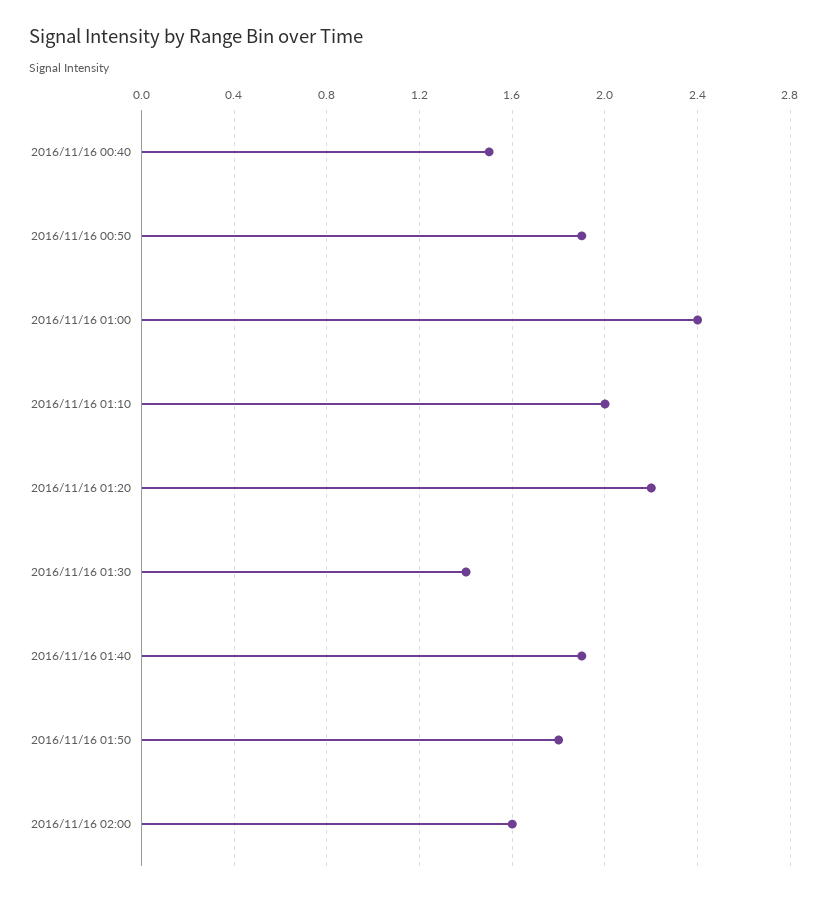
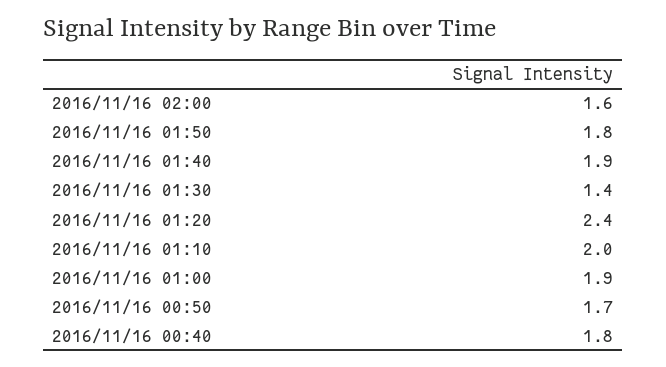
2016/11/16 00:40: 1.5 -> 1.8
2016/11/16 00:50: 1.9 -> 1.7
2016/11/16 01:00: 2.4 -> 1.9
2016/11/16 01:20: 2.2 -> 2.4

